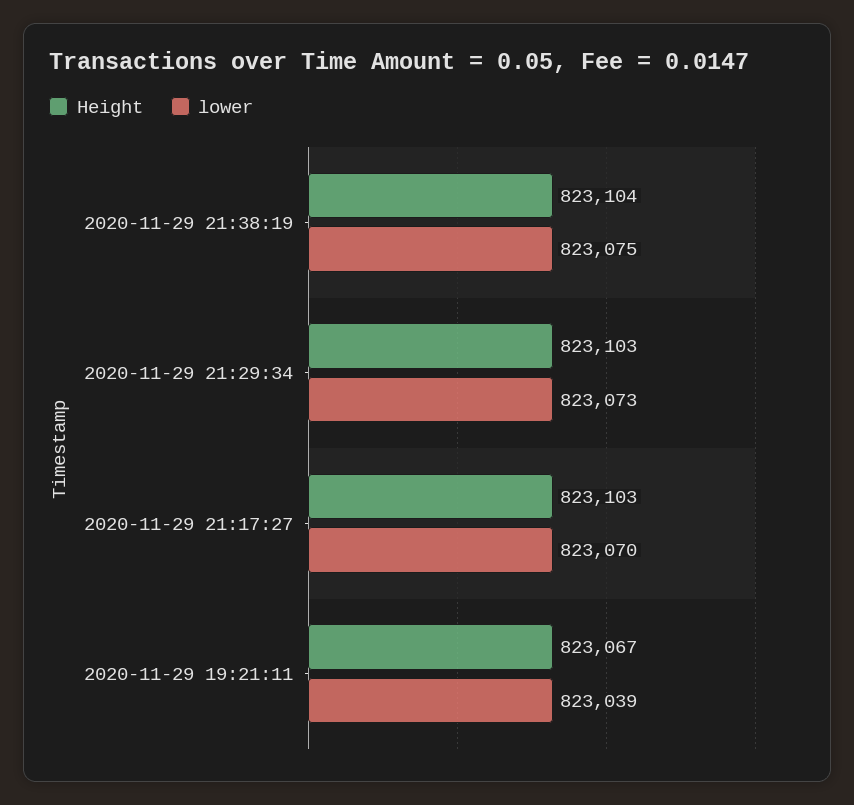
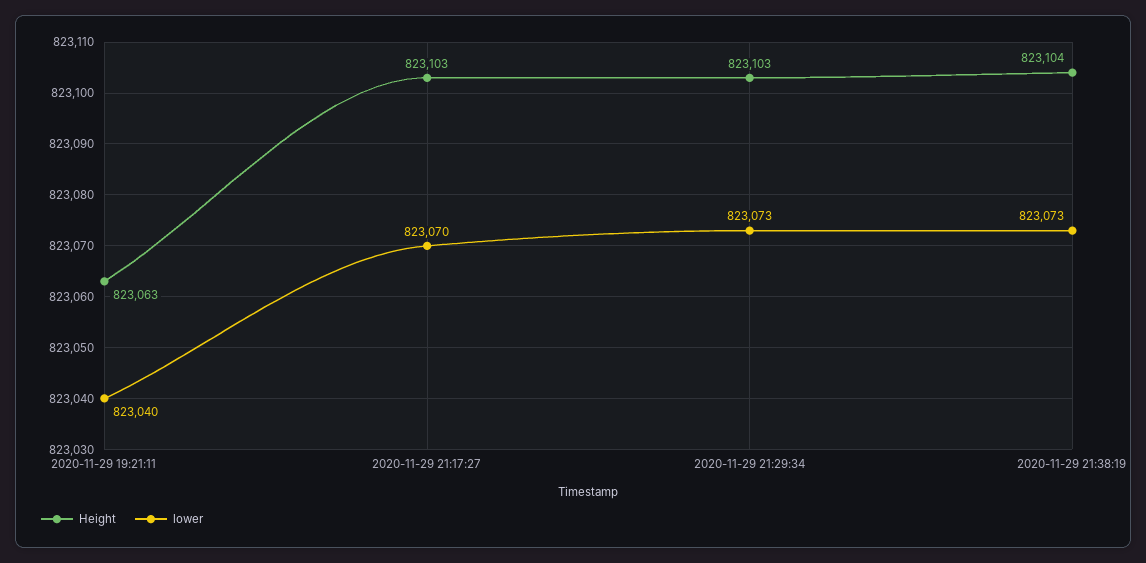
lower, 2020-11-29 21:38:19: 823075 -> 823073
Height, 2020-11-29 19:21:11: 823067 -> 823063
lower, 2020-11-29 19:21:11: 823039 -> 823040

